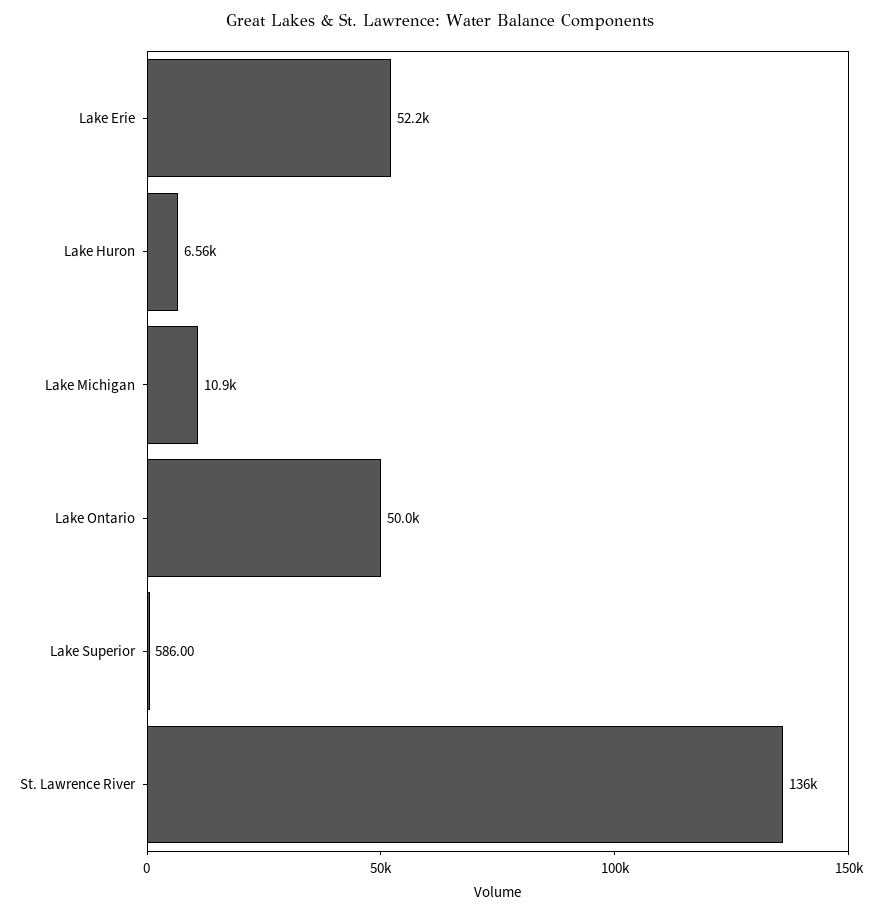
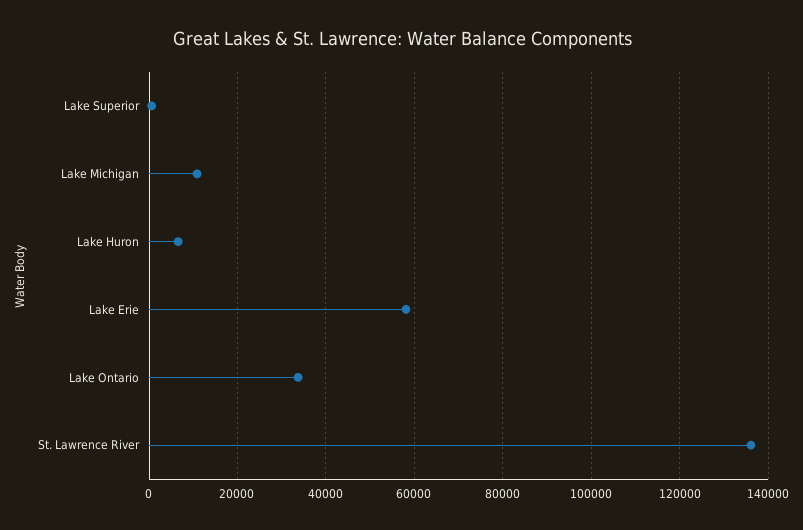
Lake Erie: 52200 -> 58000
Lake Ontario: 50000 -> 34000

